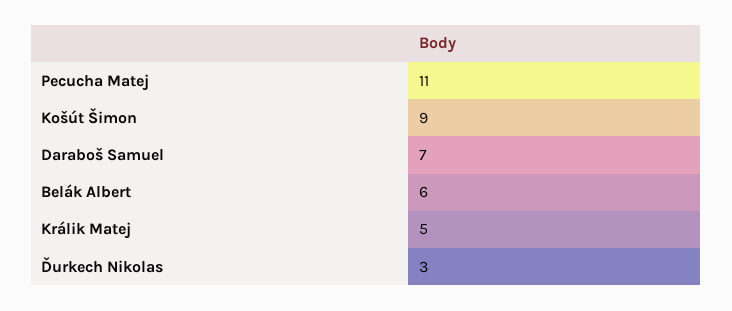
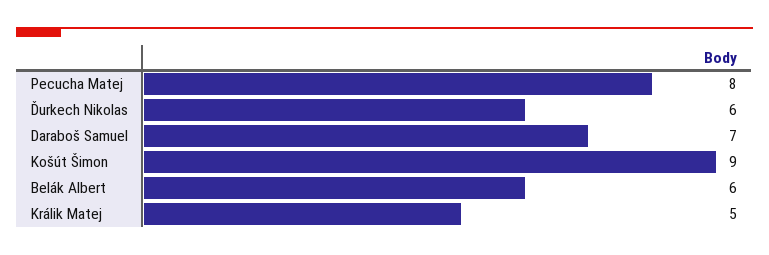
Pecucha Matej: 11 -> 8
Ďurkech Nikolas: 3 -> 6

